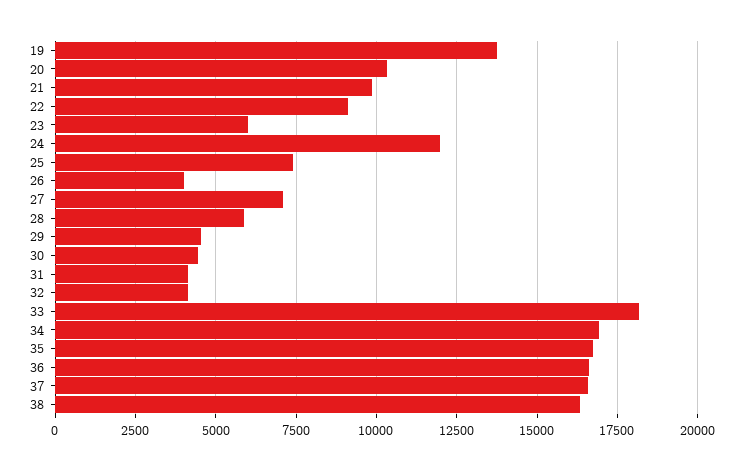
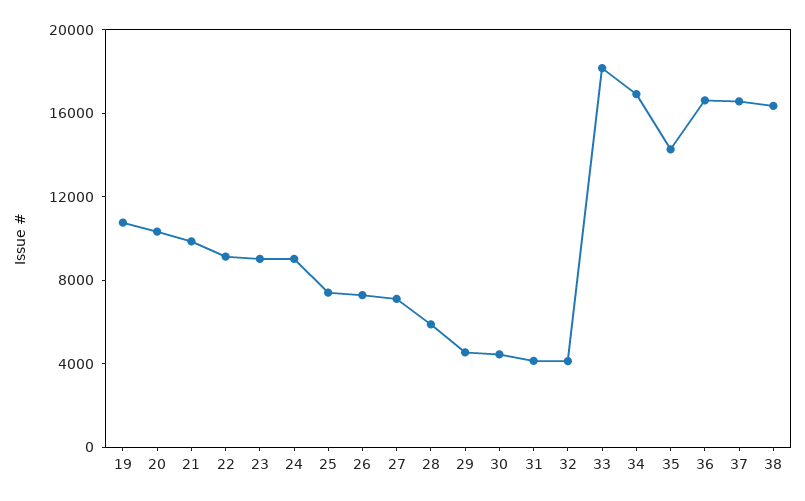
19: 13750 -> 11000
23: 6000 -> 9000
24: 12000 -> 9000
26: 4000 -> 7000
35: 16750 -> 14000

